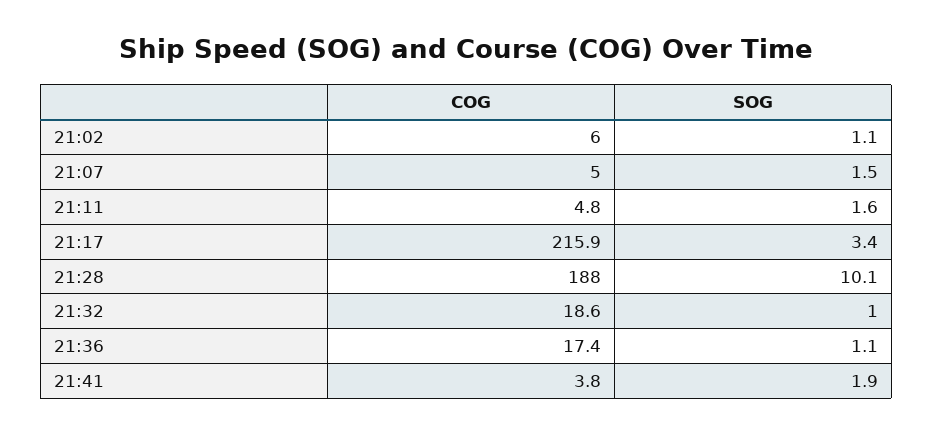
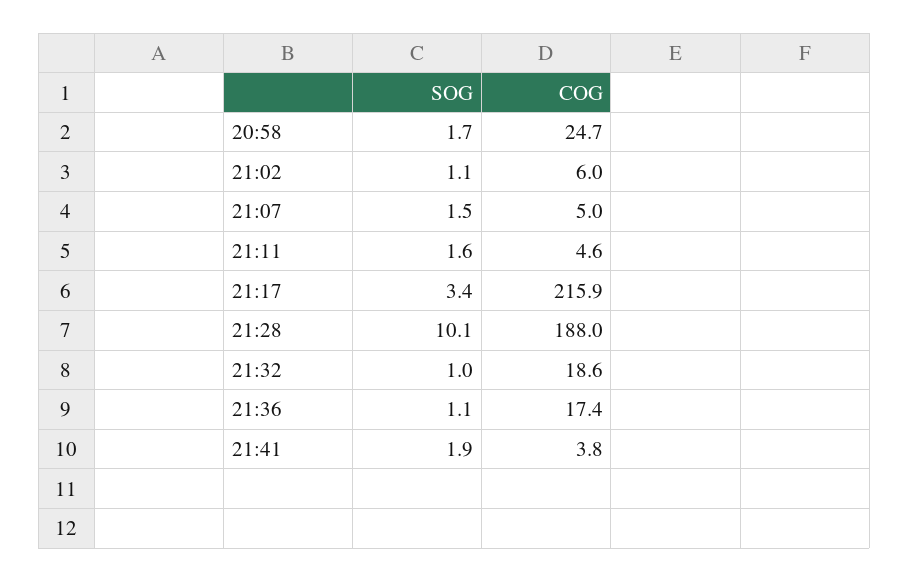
COG, 21:11: 4.8 -> 4.6
SOG, 20:58: none -> 1.7
COG, 20:58: none -> 24.7

